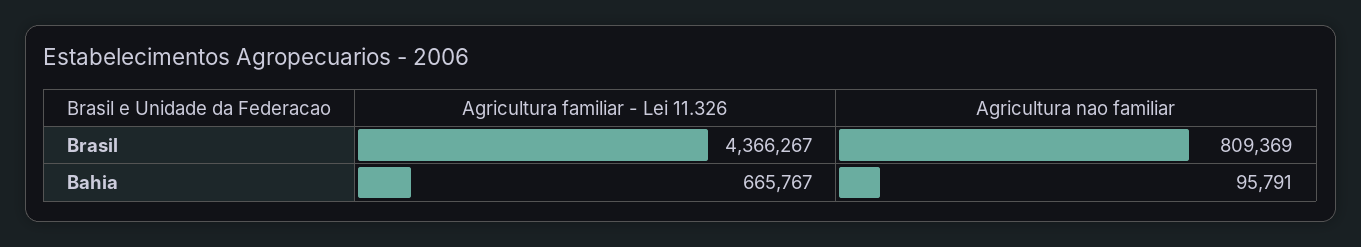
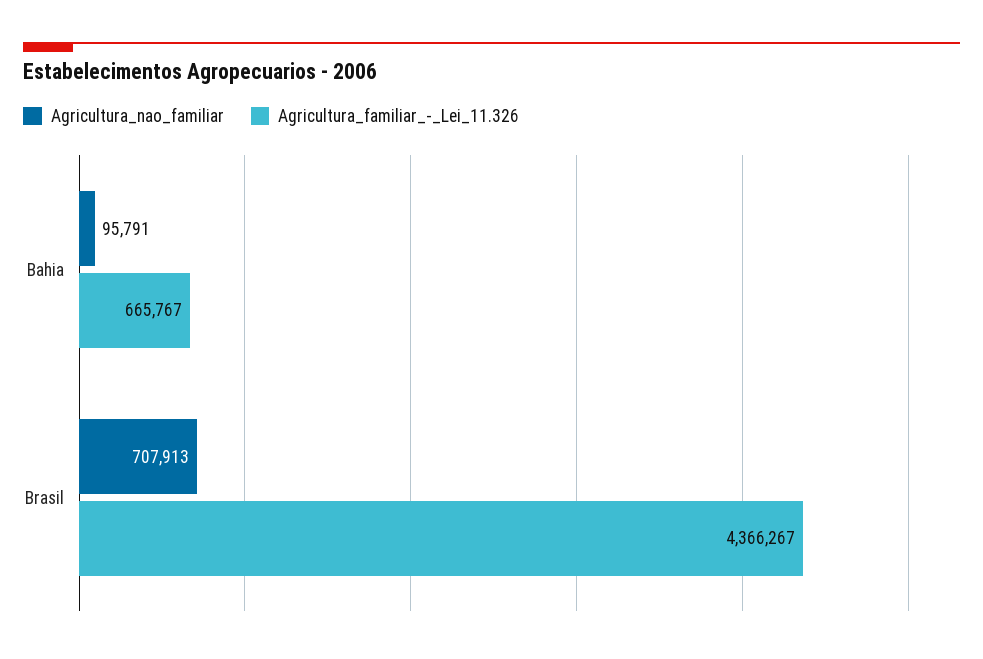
Agricultura nao familiar, Brasil: 809369 -> 707913

